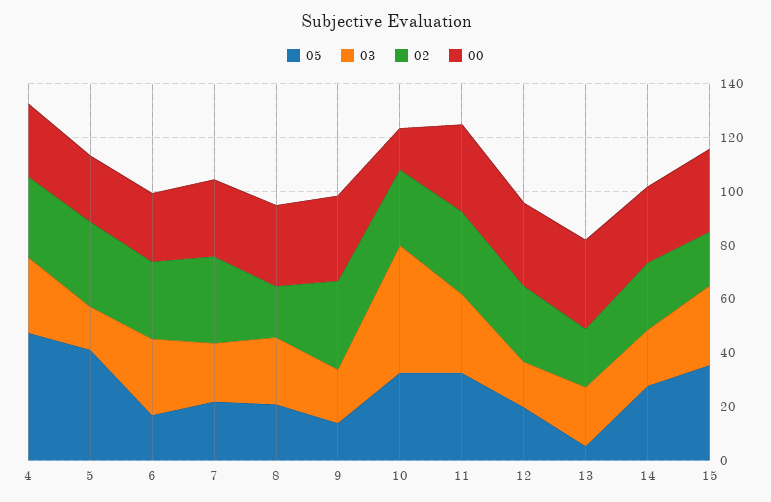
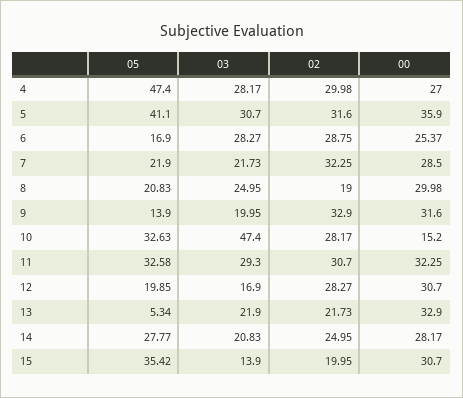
03, 5: 15 -> 30.7
00, 5: 25 -> 35.9
03, 15: 30 -> 13.9

